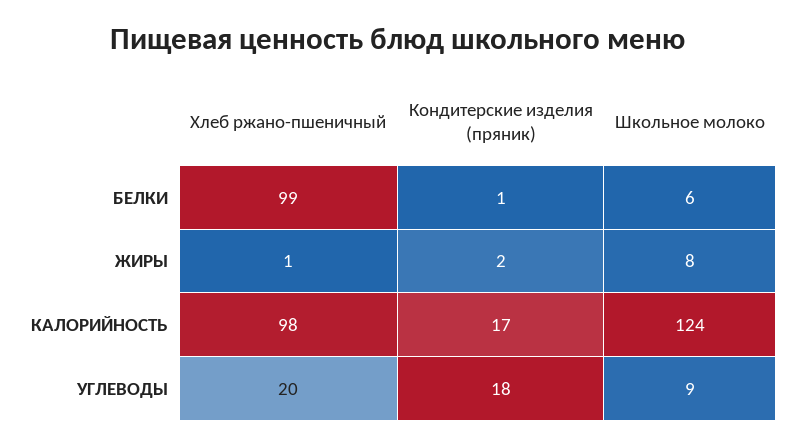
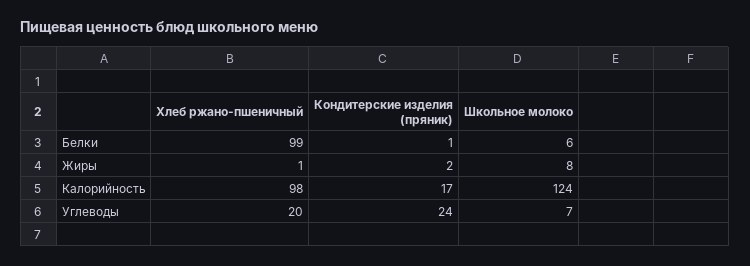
Кондитерские изделия (пряник), УГЛЕВОДЫ: 18 -> 24
Школьное молоко, УГЛЕВОДЫ: 9 -> 7

